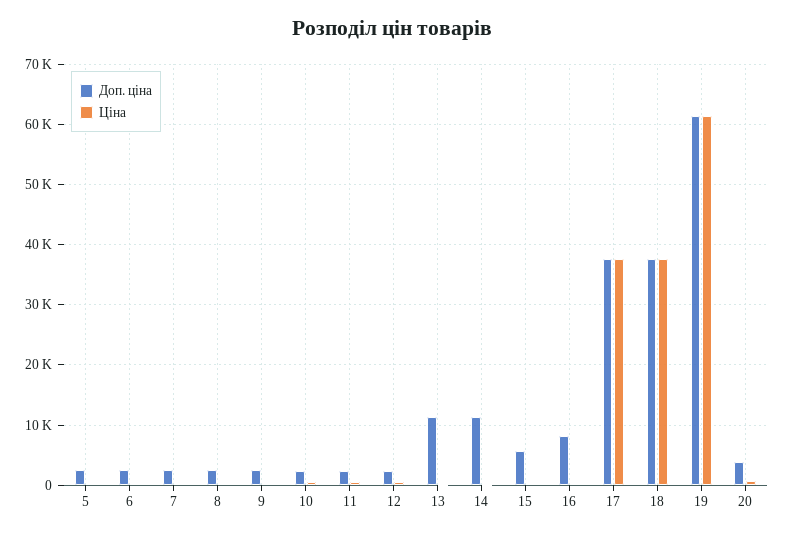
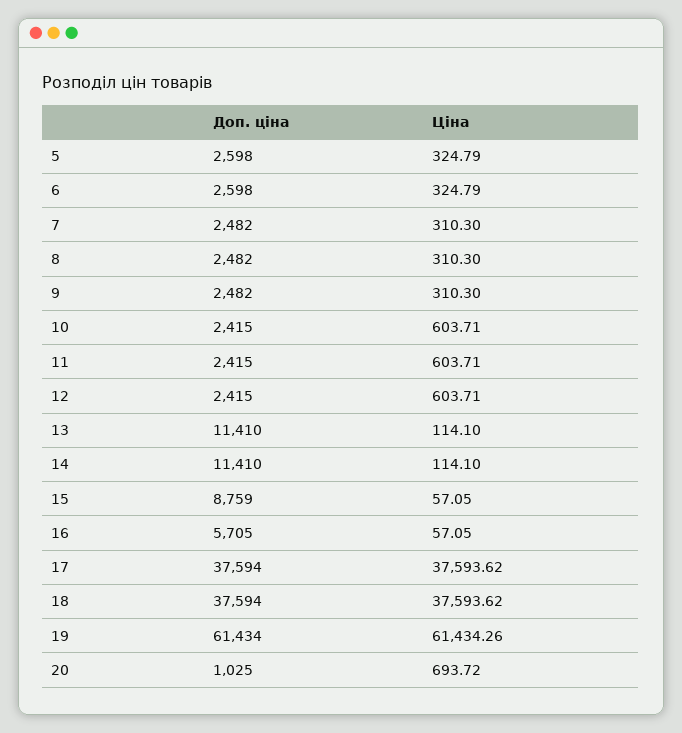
Доп. ціна, 15: 6000 -> 8759
Доп. ціна, 16: 8000 -> 5705
Доп. ціна, 20: 4000 -> 1025

